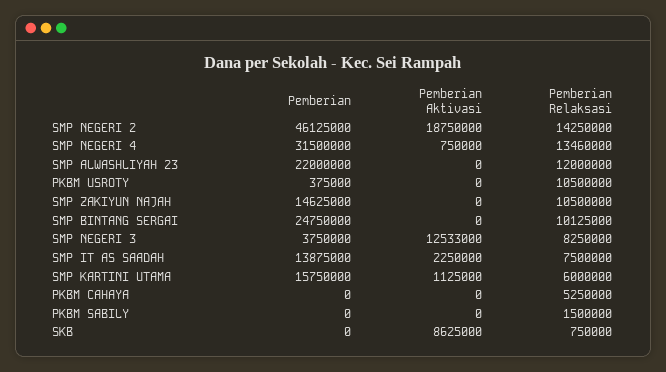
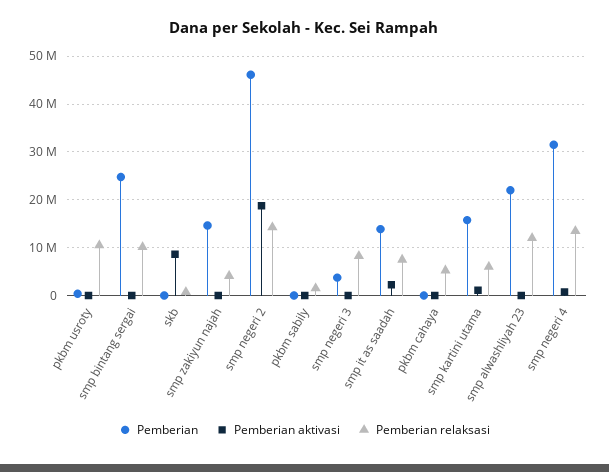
Pemberian Relaksasi, SMP ZAKIYUN NAJAH: 10500000 -> 4000000
Pemberian Aktivasi, SMP NEGERI 3: 12533000 -> 0

